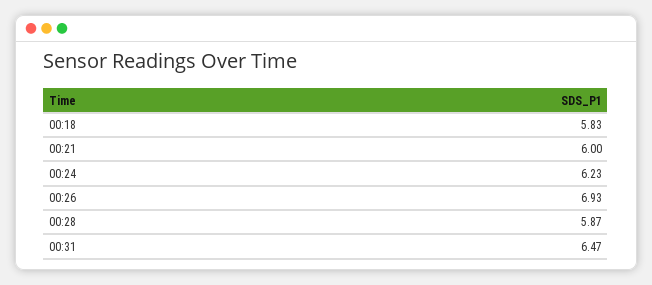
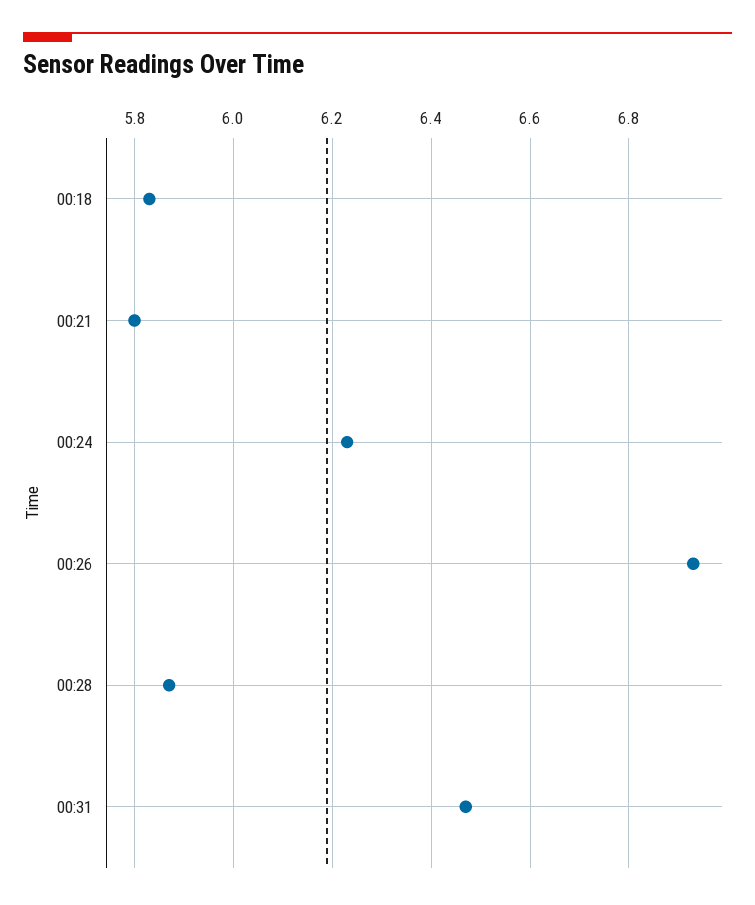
00:21: 6 -> 5.8

